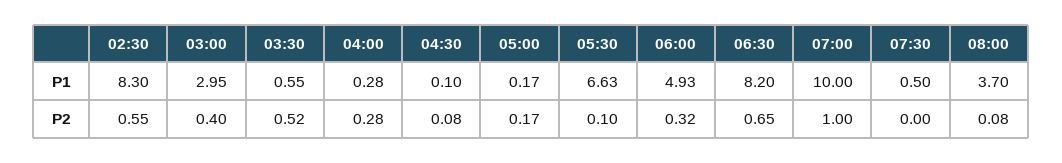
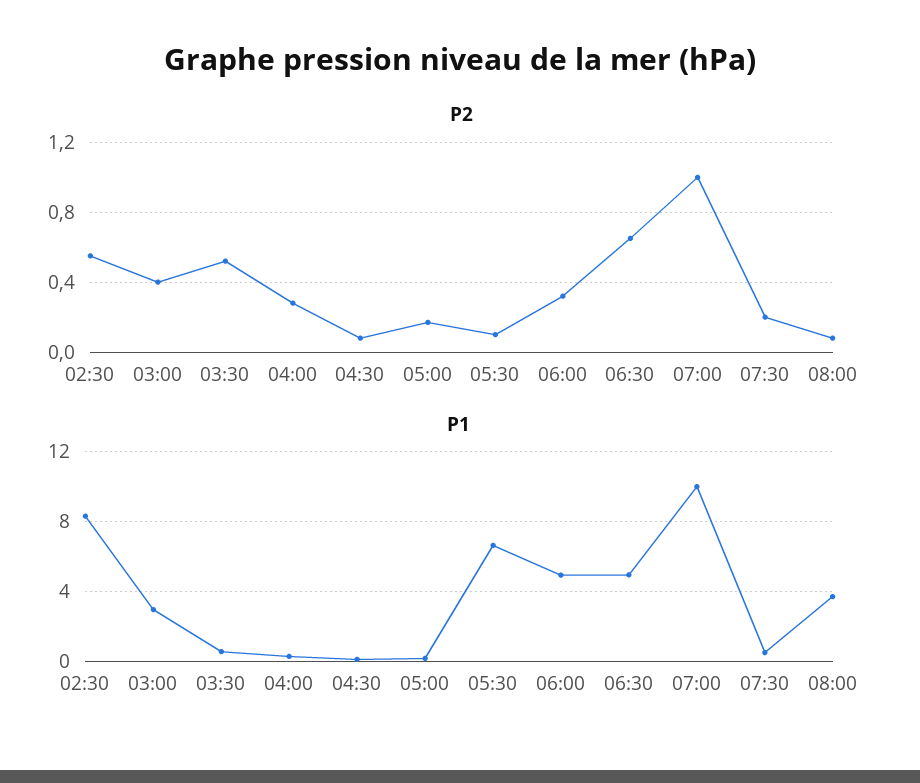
P1, 06:30: 8.2 -> 5
P2, 07:30: 0 -> 0.2

